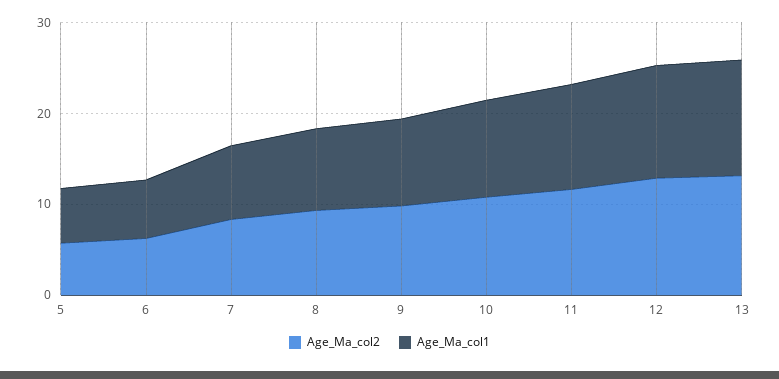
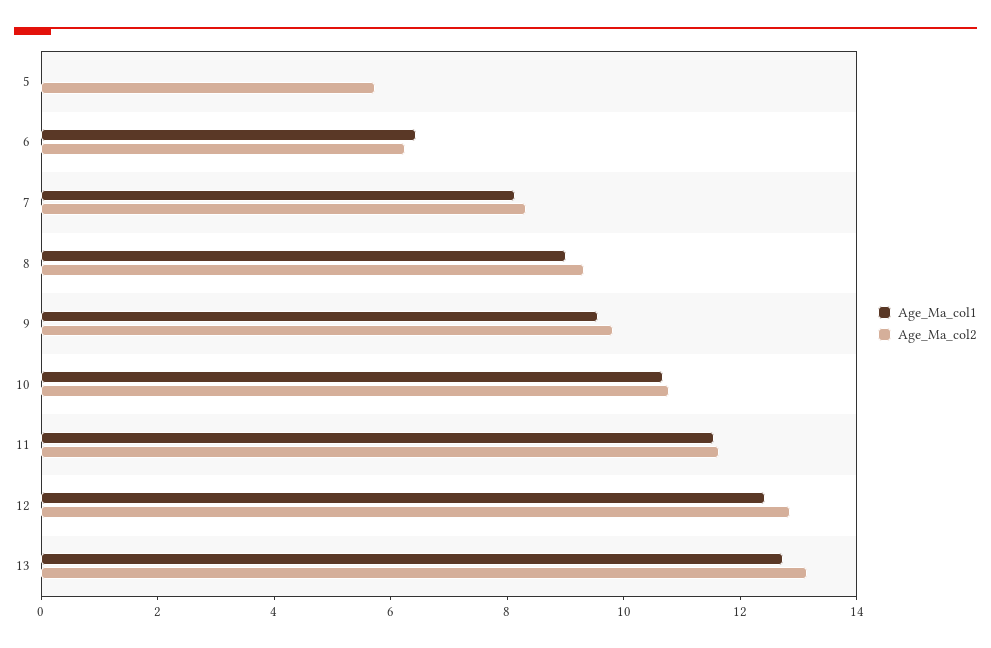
Age_Ma_col1, 5: 6 -> 0

